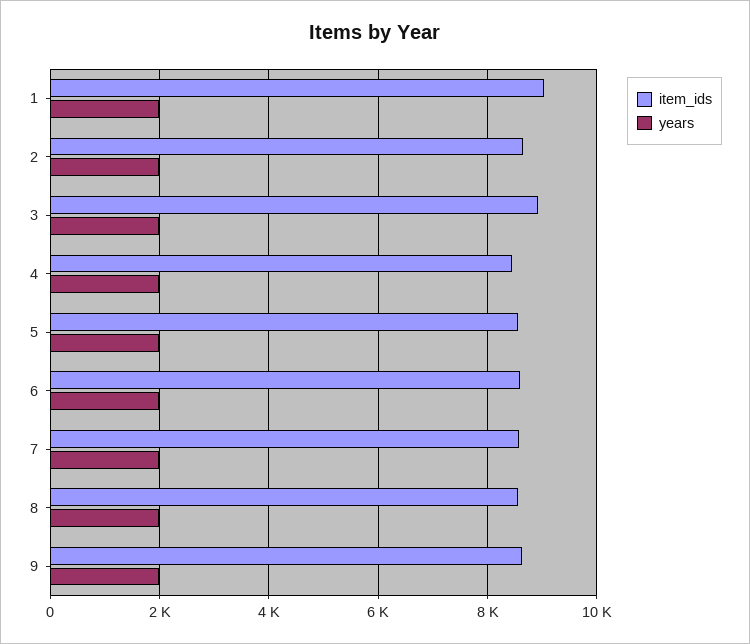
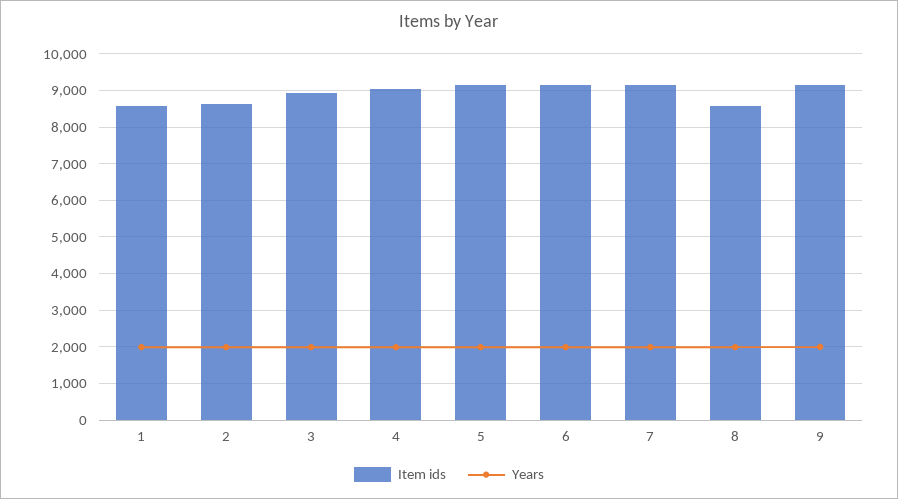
item_ids, 1: 9000 -> 8600
item_ids, 4: 8400 -> 9000
item_ids, 5: 8600 -> 9200
item_ids, 6: 8600 -> 9200
item_ids, 7: 8600 -> 9200
item_ids, 9: 8600 -> 9200

